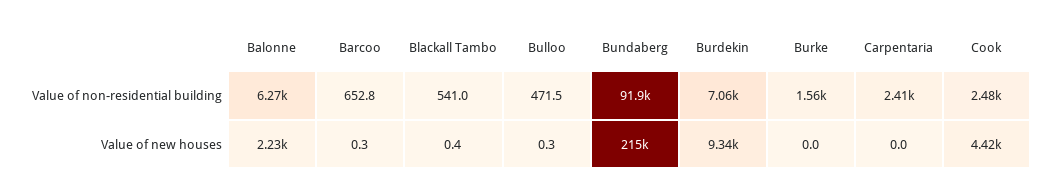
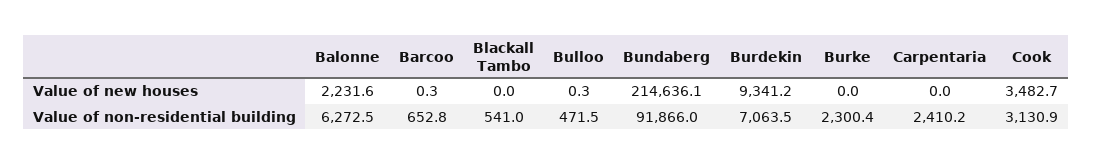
Burke, Value of non-residential building: 1560 -> 2300.4
Cook, Value of non-residential building: 2480 -> 3130.9
Blackall Tambo, Value of new houses: 0.4 -> 0
Cook, Value of new houses: 4420 -> 3482.7

